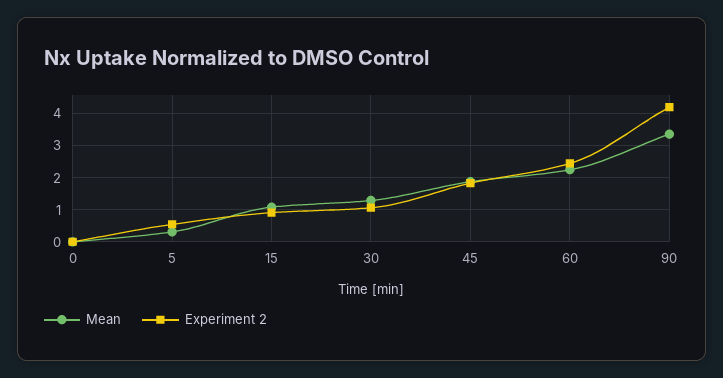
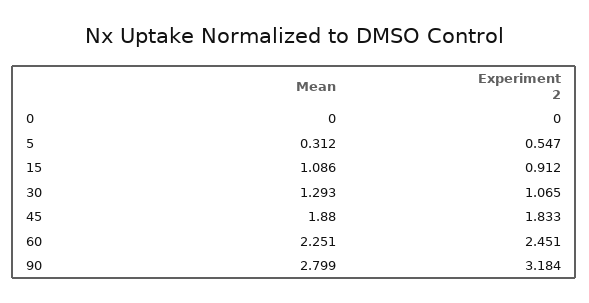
Mean, 90: 3.4 -> 2.799
Experiment 2, 90: 4.2 -> 3.184

